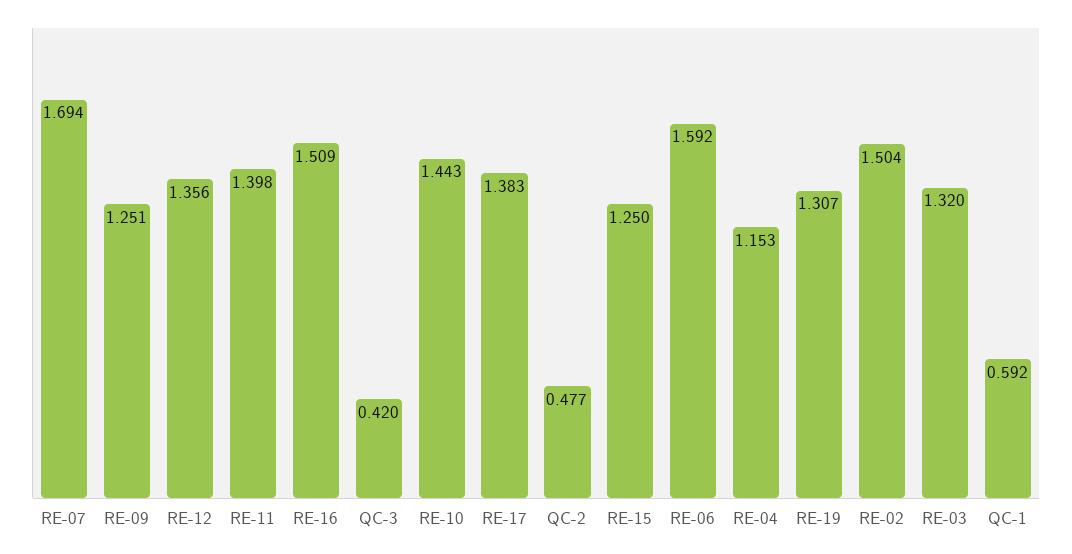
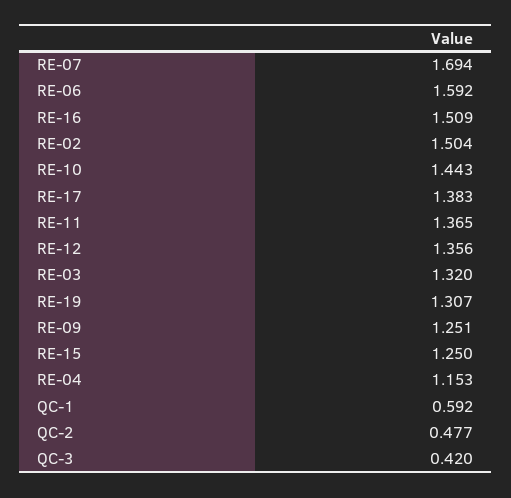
RE-11: 1.398 -> 1.365

